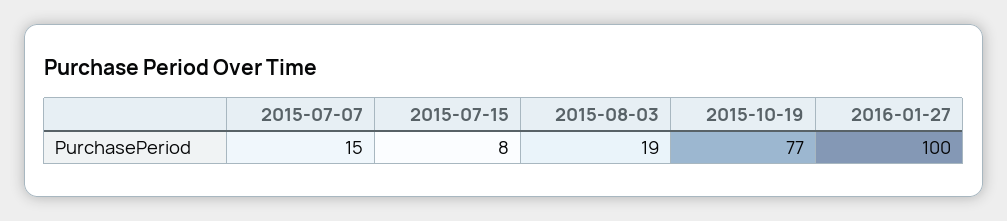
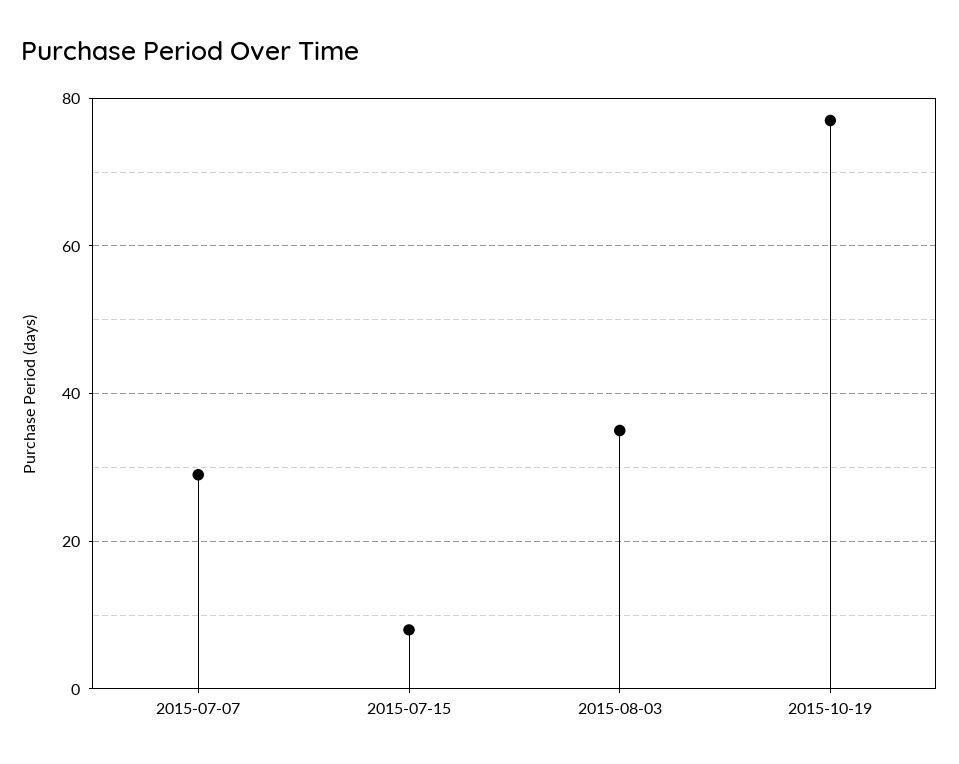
2015-07-07: 15 -> 30
2015-08-03: 19 -> 35
2016-01-27: 100 -> none

